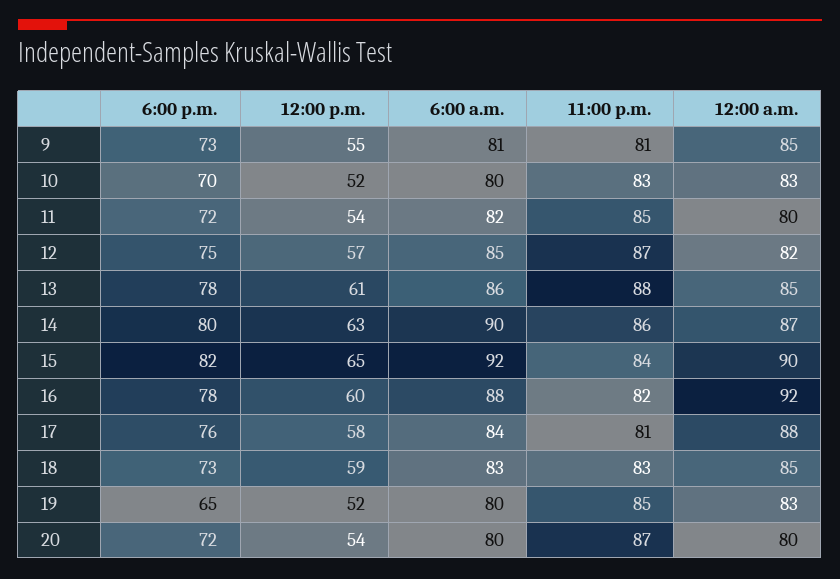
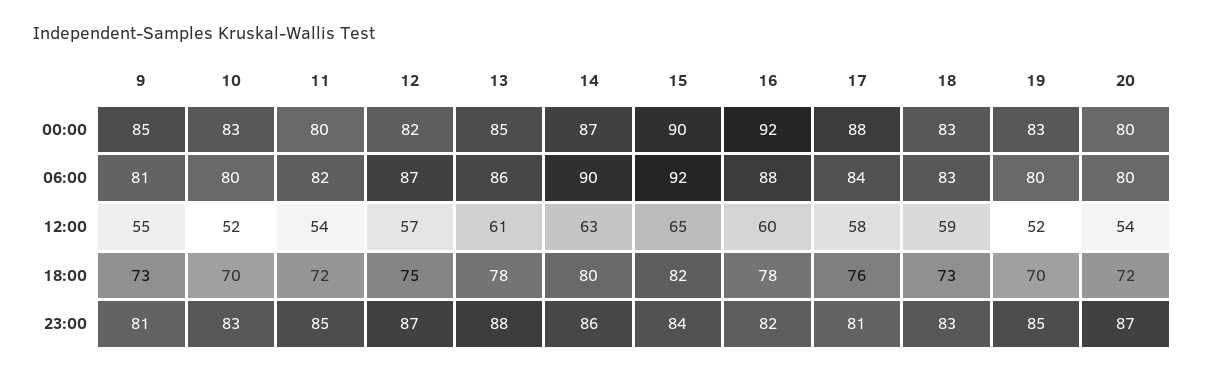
6:00 a.m., 12: 85 -> 87
12:00 a.m., 18: 85 -> 83
6:00 p.m., 19: 65 -> 70

